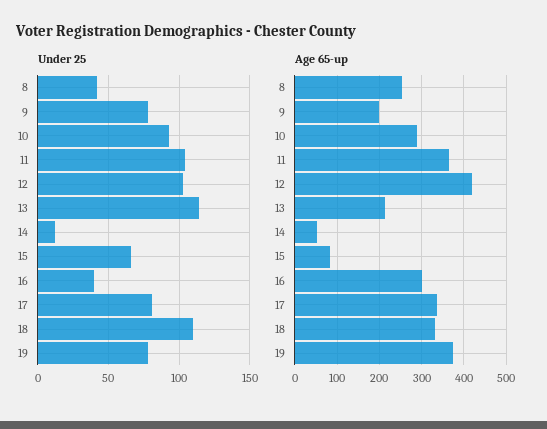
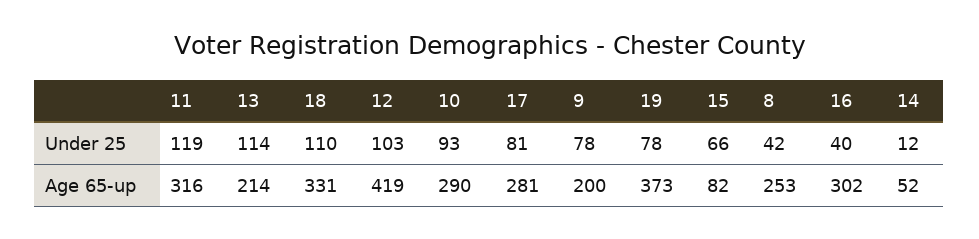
Under 25, 11: 105 -> 119
Age 65-up, 11: 360 -> 316
Age 65-up, 17: 340 -> 281

